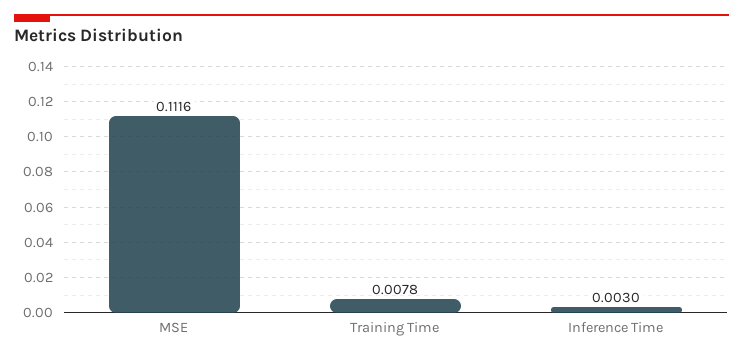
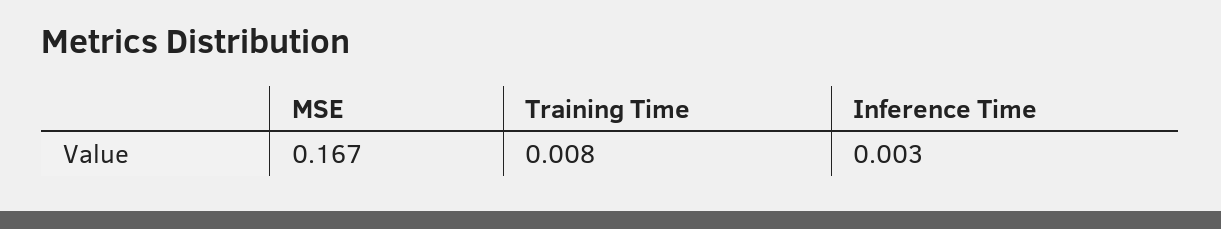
MSE: 0.1116 -> 0.167

